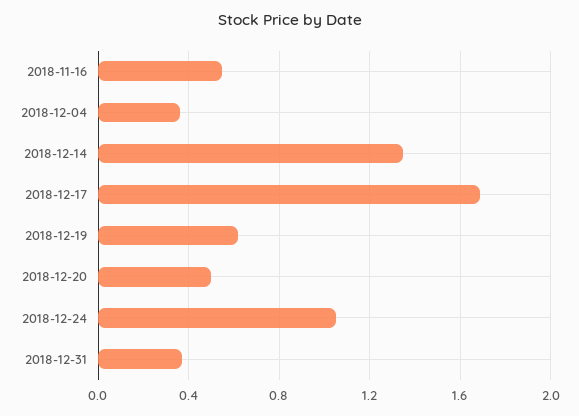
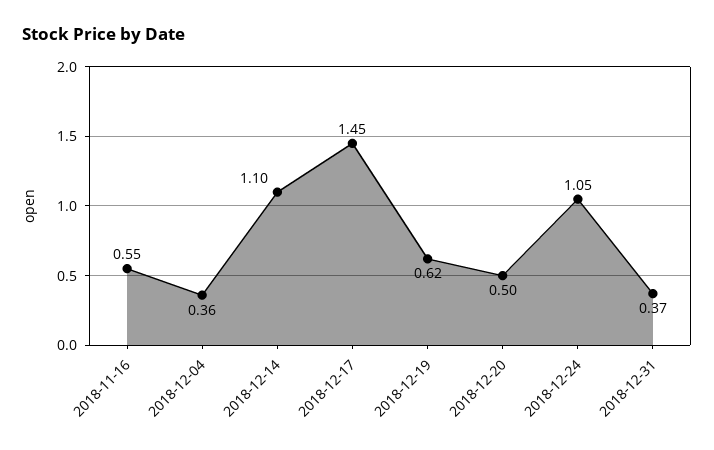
2018-12-14: 1.35 -> 1.1
2018-12-17: 1.7 -> 1.45

